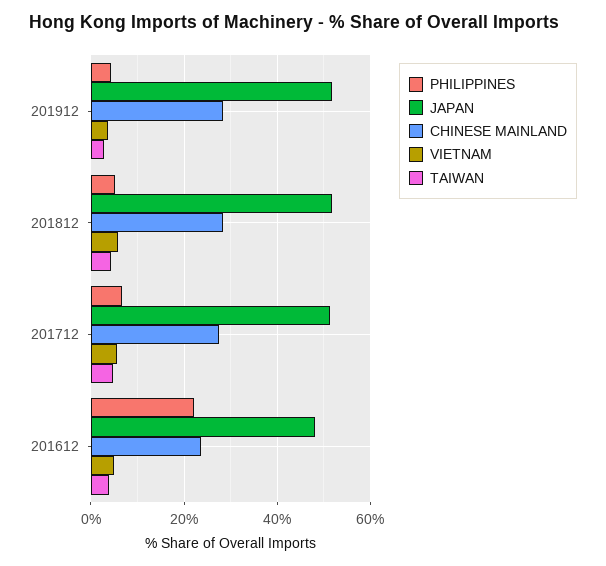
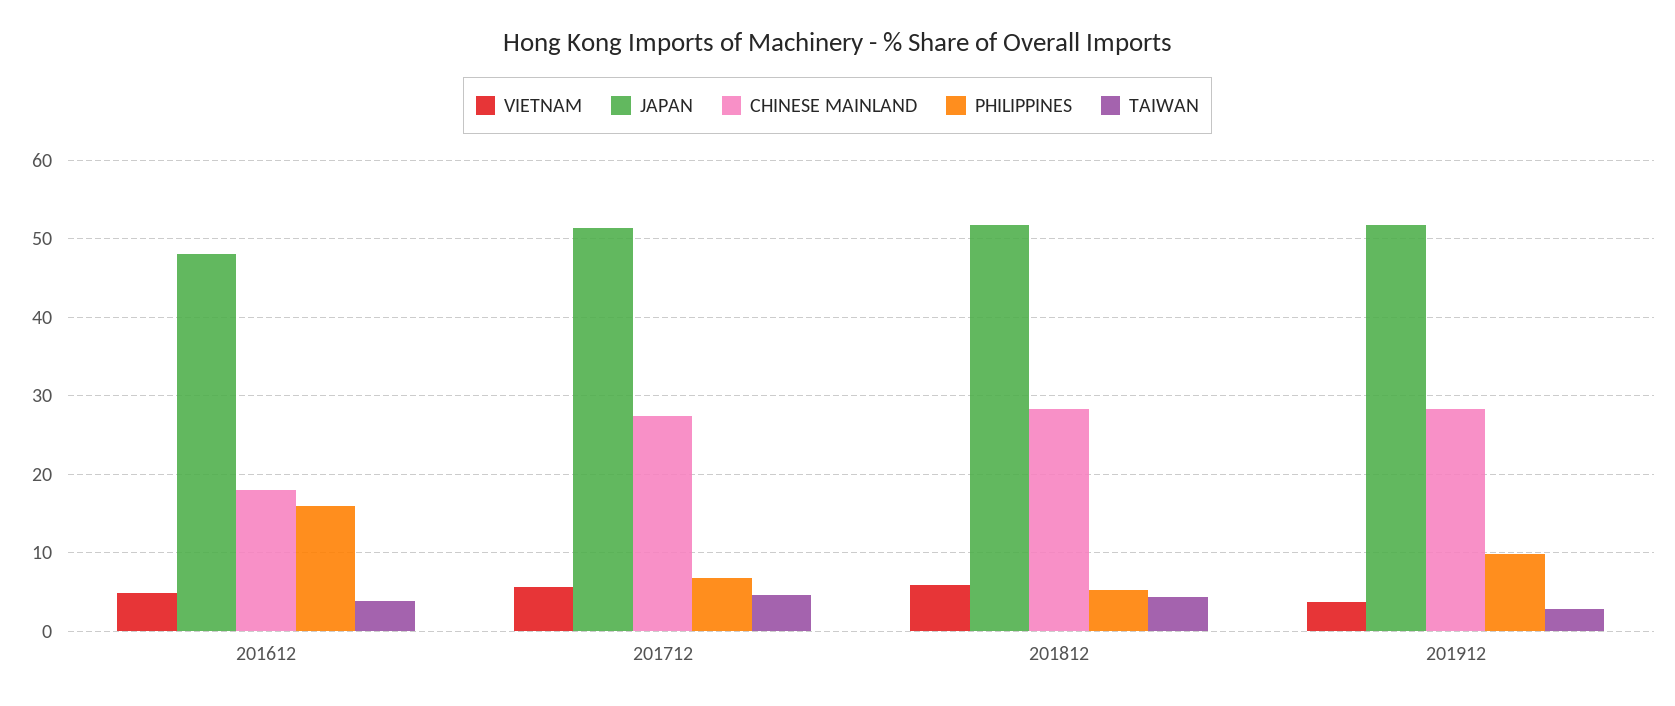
PHILIPPINES, 201912: 4 -> 10
PHILIPPINES, 201612: 22 -> 16
CHINESE MAINLAND, 201612: 24 -> 18

